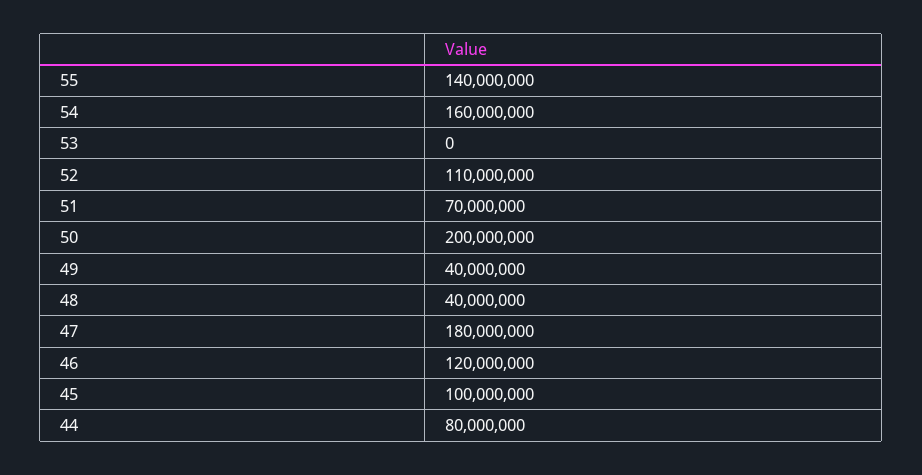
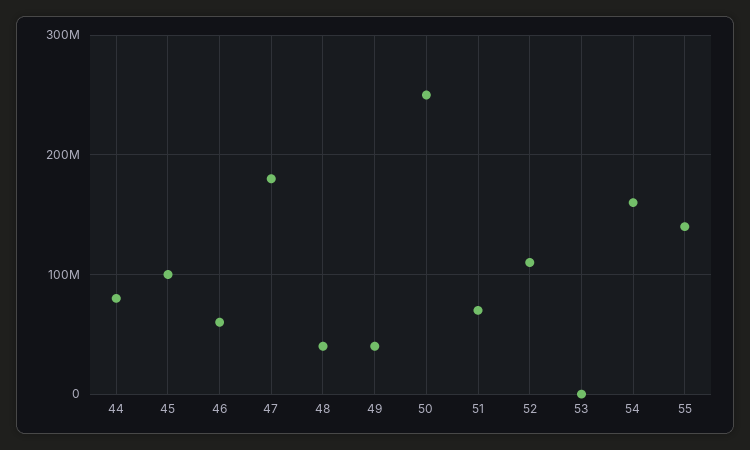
50: 200000000 -> 250000000
46: 120000000 -> 60000000

